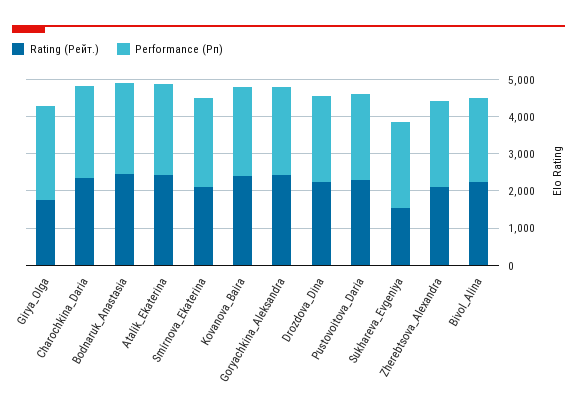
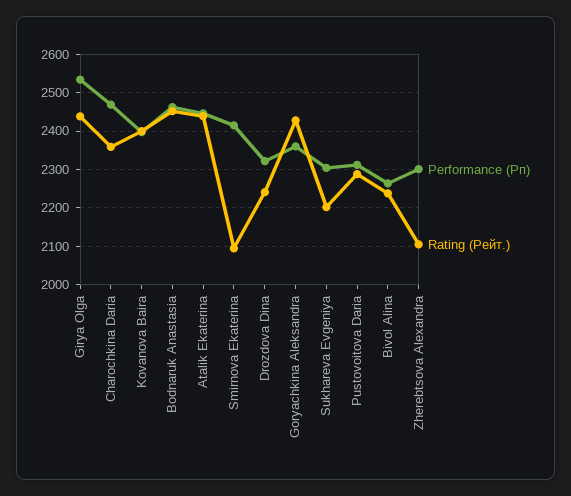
Rating (Рейт.), Girya_Olga: 1750 -> 2440
Rating (Рейт.), Sukhareva_Evgeniya: 1500 -> 2200

